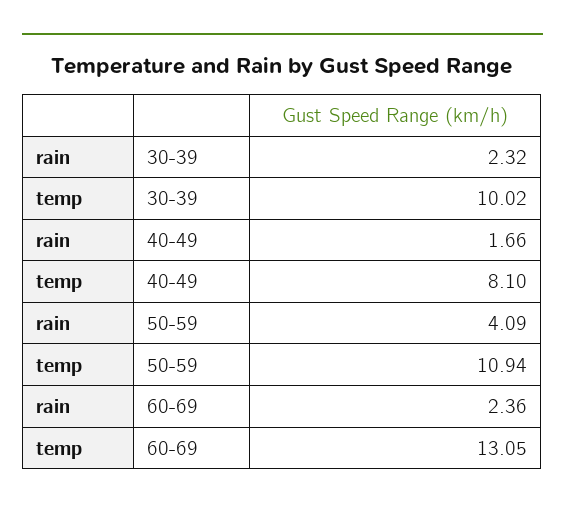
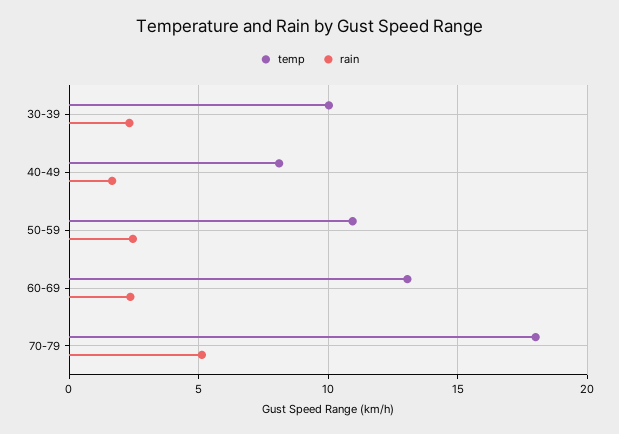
rain, 50-59: 4.09 -> 2.5
temp, 70-79: none -> 18
rain, 70-79: none -> 5

